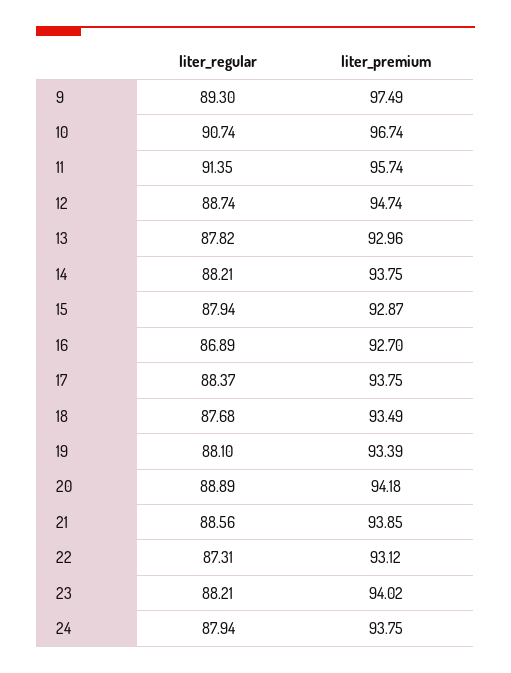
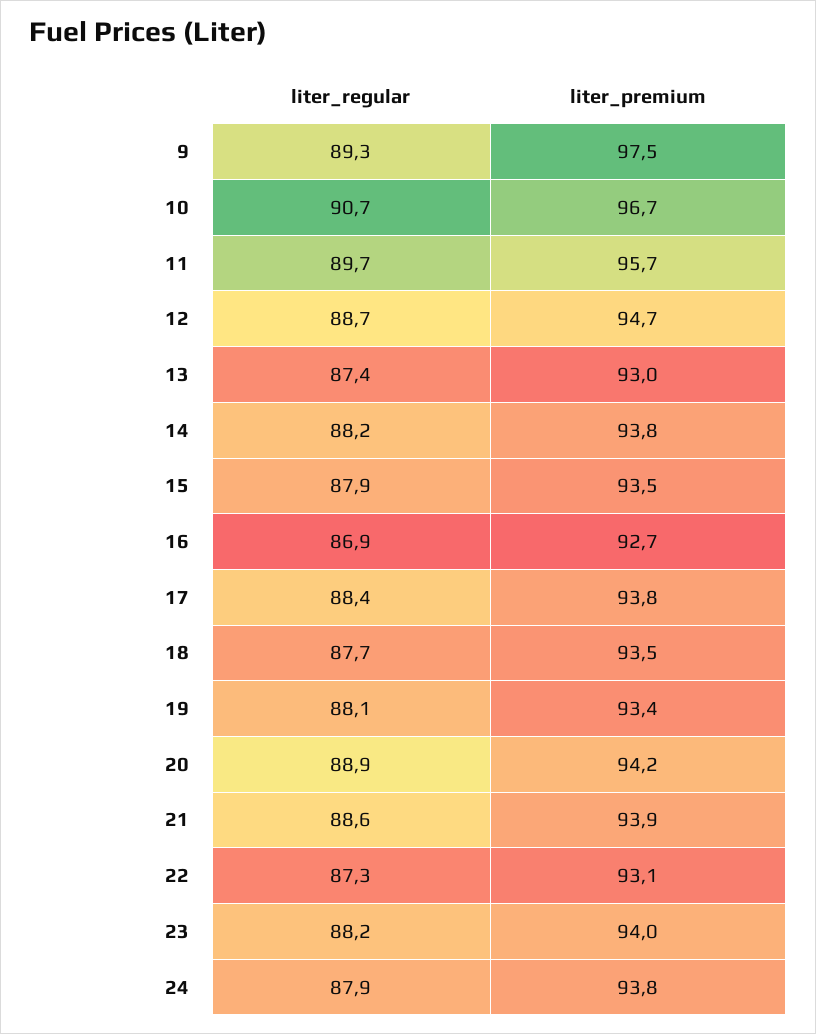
liter_regular, 11: 91.35 -> 89.7
liter_regular, 13: 87.82 -> 87.4
liter_premium, 15: 92.87 -> 93.5

